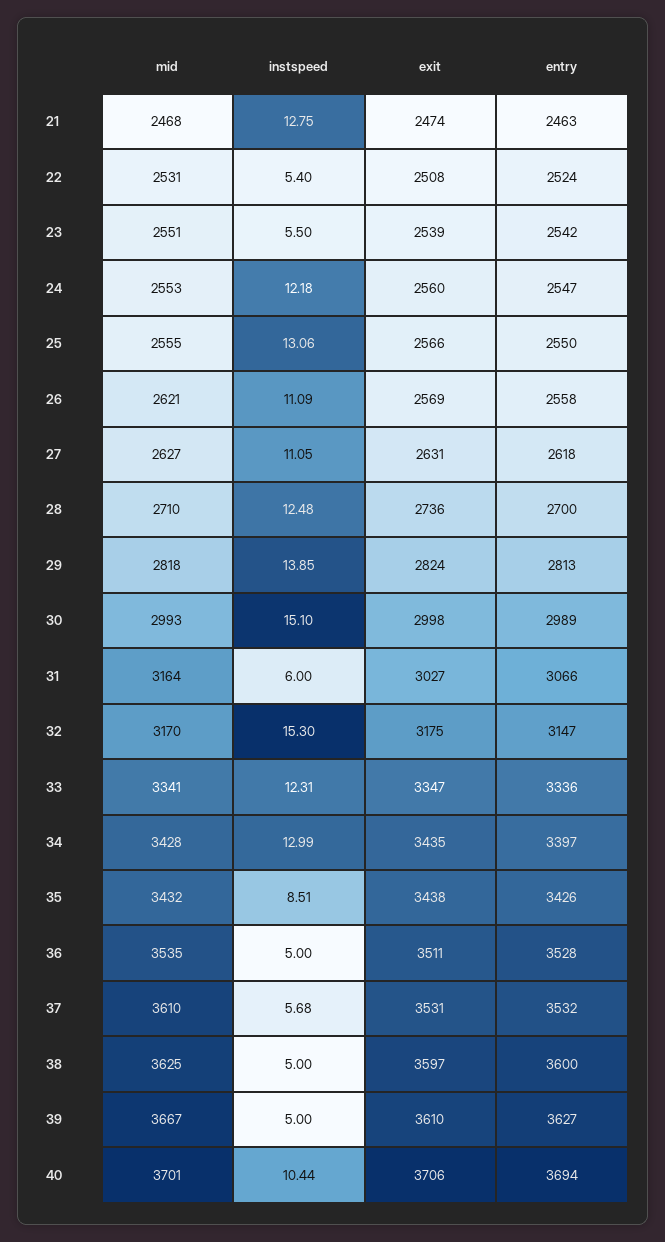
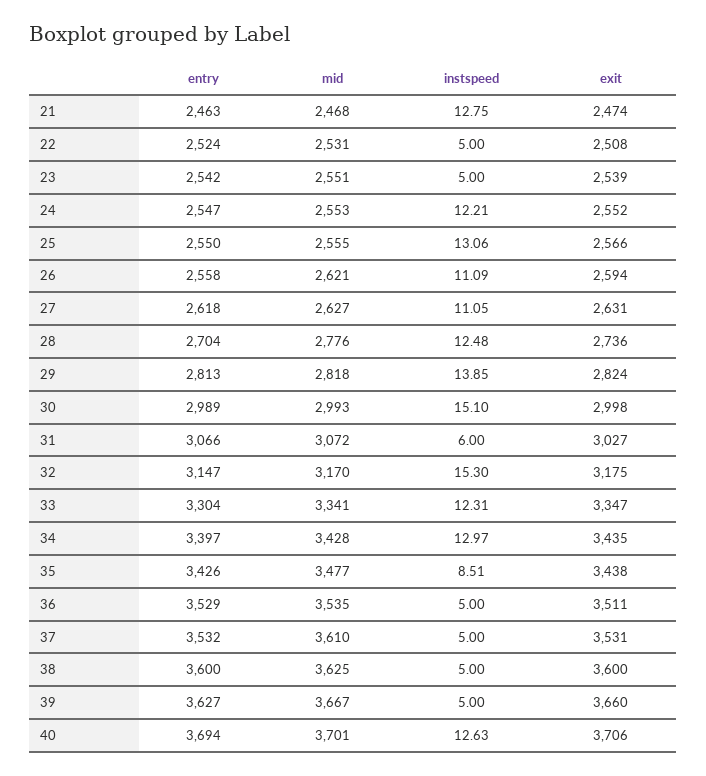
instspeed, 22: 5.4 -> 5
instspeed, 23: 5.5 -> 5
instspeed, 24: 12.18 -> 12.21
exit, 24: 2560 -> 2552
exit, 26: 2569 -> 2594
mid, 28: 2710 -> 2776
entry, 28: 2700 -> 2704
mid, 31: 3164 -> 3072
entry, 33: 3336 -> 3304
instspeed, 34: 12.99 -> 12.97
mid, 35: 3432 -> 3477
entry, 36: 3528 -> 3529
instspeed, 37: 5.68 -> 5
exit, 38: 3597 -> 3600
exit, 39: 3610 -> 3660
instspeed, 40: 10.44 -> 12.63

